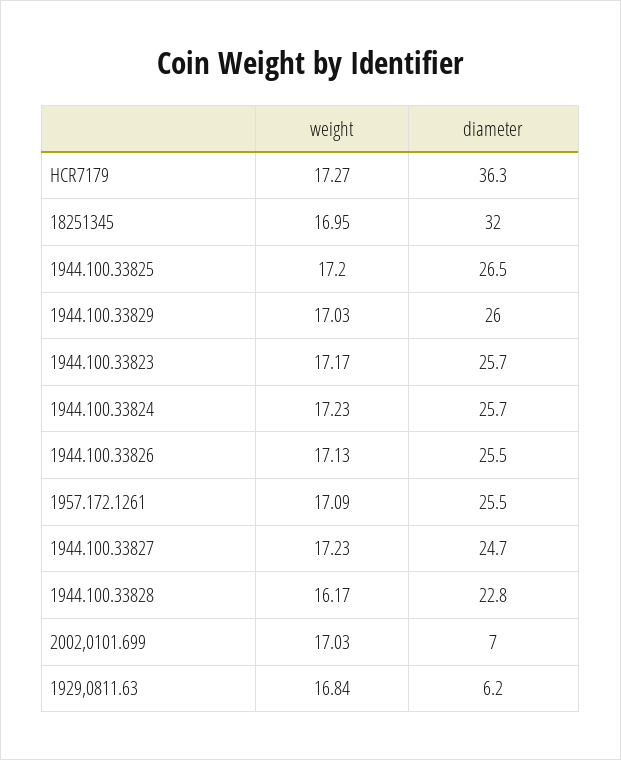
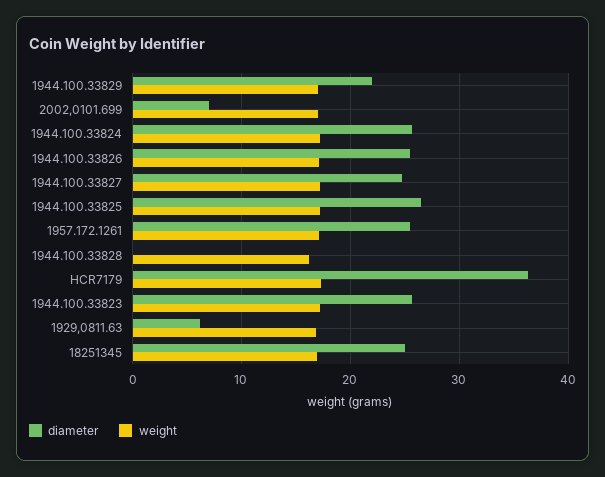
diameter, 18251345: 32 -> 25
diameter, 1944.100.33829: 26 -> 22
diameter, 1944.100.33828: 22.8 -> 0

